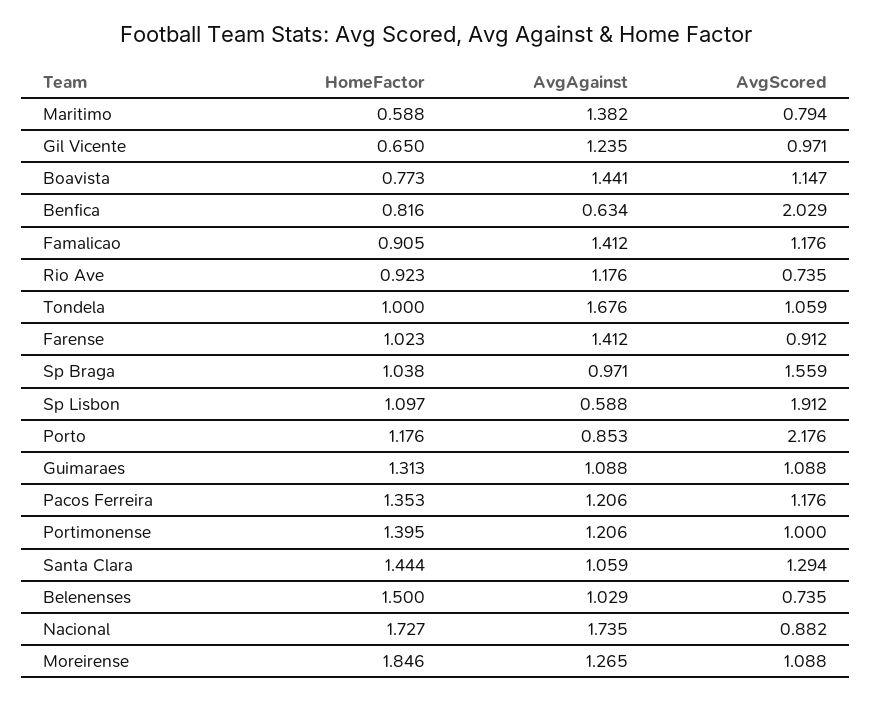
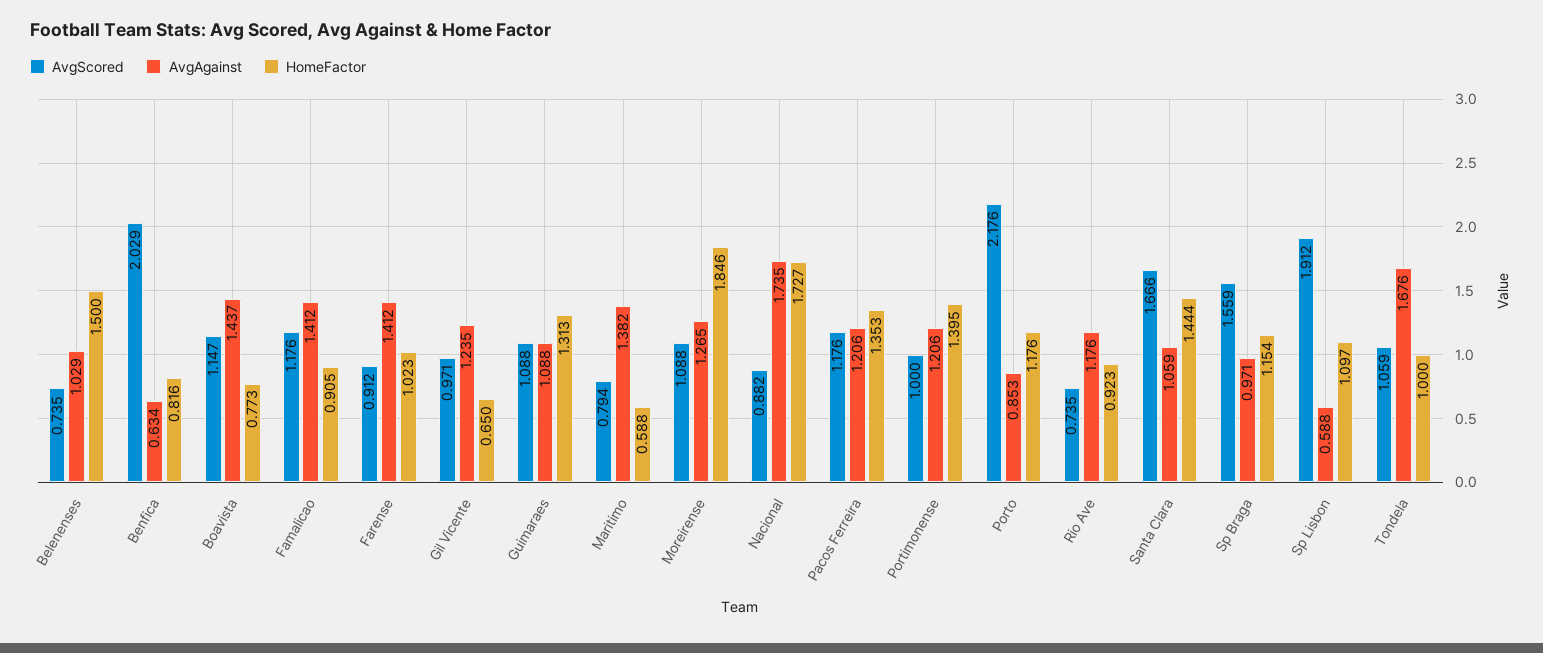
AvgAgainst, Boavista: 1.441 -> 1.437
HomeFactor, Sp Braga: 1.038 -> 1.154
AvgScored, Santa Clara: 1.294 -> 1.666

